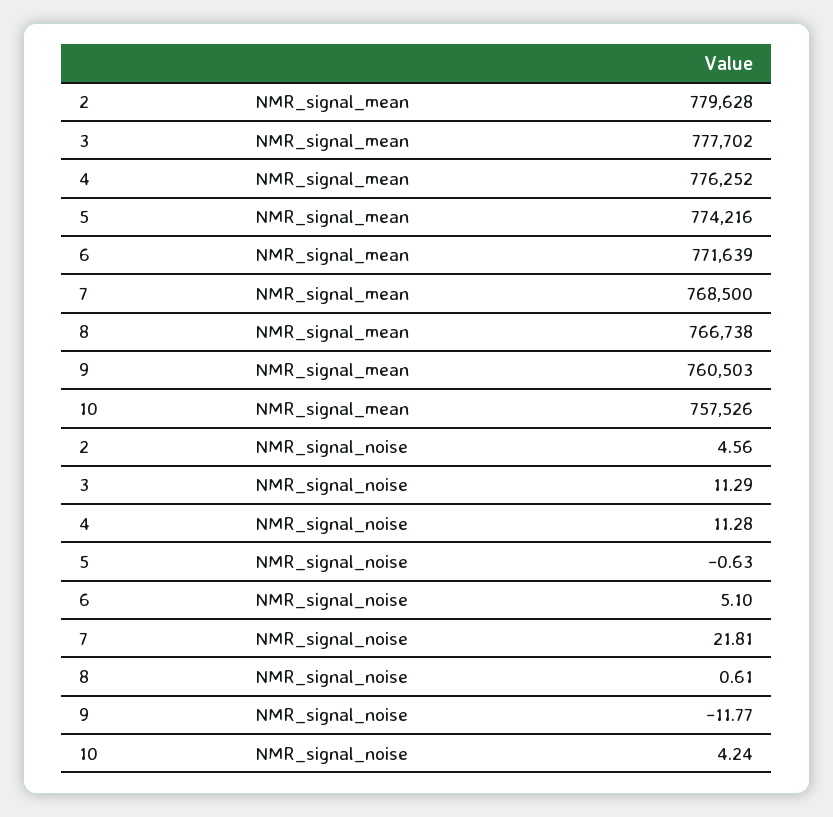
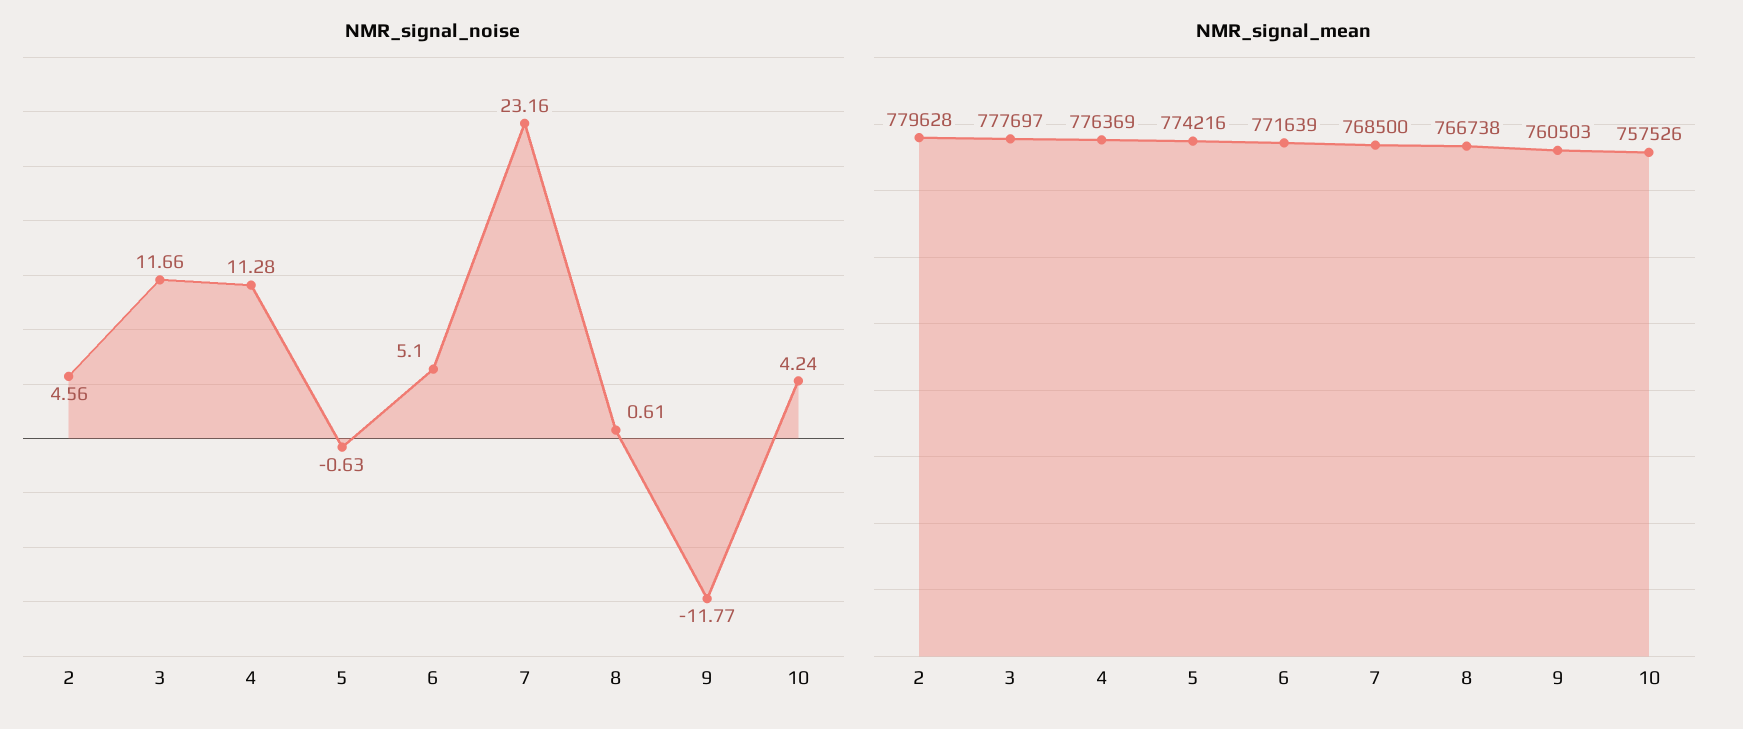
NMR_signal_mean, 3: 777702 -> 777697
NMR_signal_mean, 4: 776252 -> 776369
NMR_signal_noise, 3: 11.29 -> 11.66
NMR_signal_noise, 7: 21.81 -> 23.16

